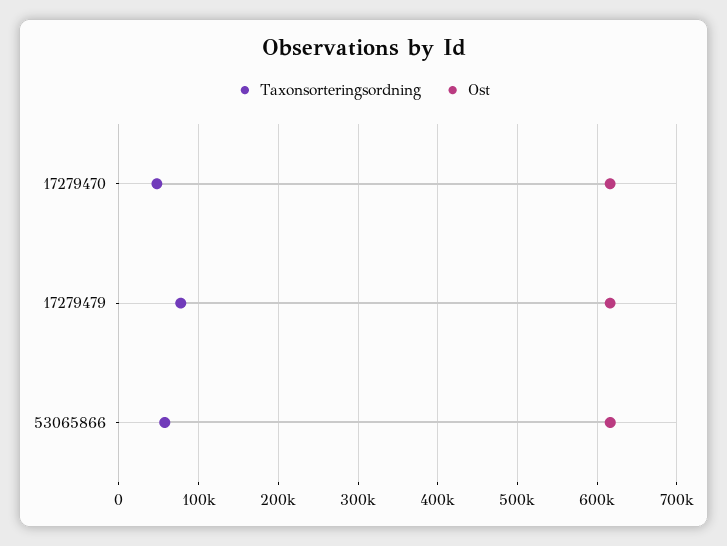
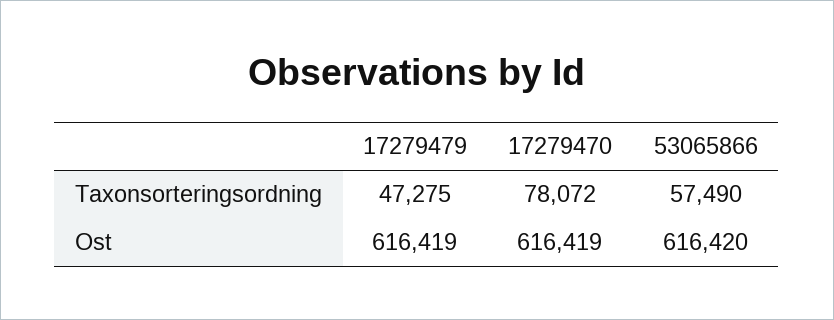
Taxonsorteringsordning, 17279470: 50000 -> 78072
Taxonsorteringsordning, 17279479: 80000 -> 47275

